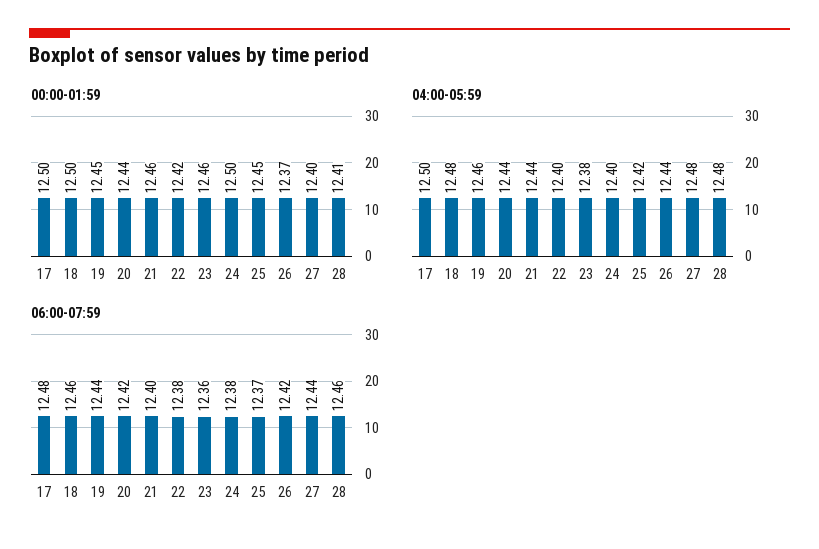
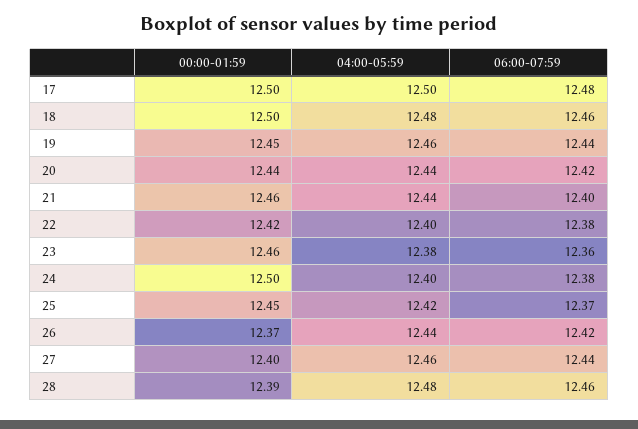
00:00-01:59, 28: 12.41 -> 12.39
04:00-05:59, 27: 12.48 -> 12.46

